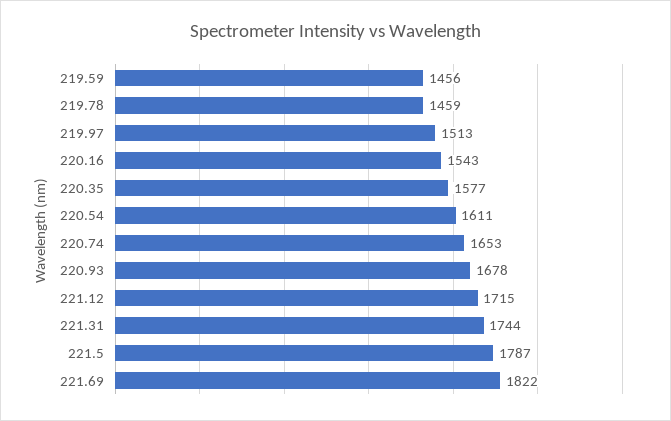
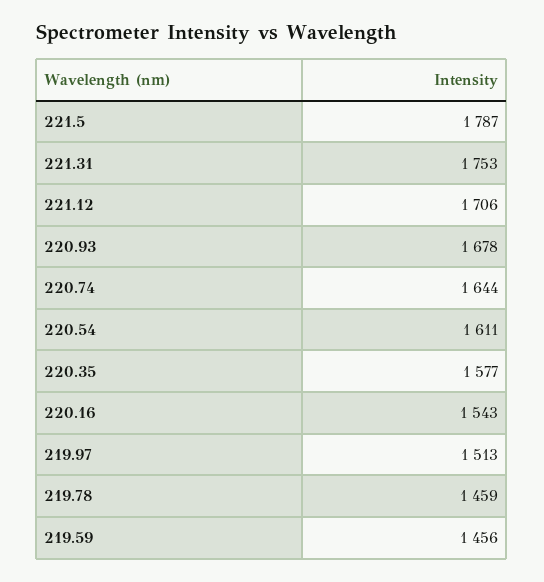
220.74: 1653 -> 1644
221.12: 1715 -> 1706
221.31: 1744 -> 1753
221.69: 1822 -> none

